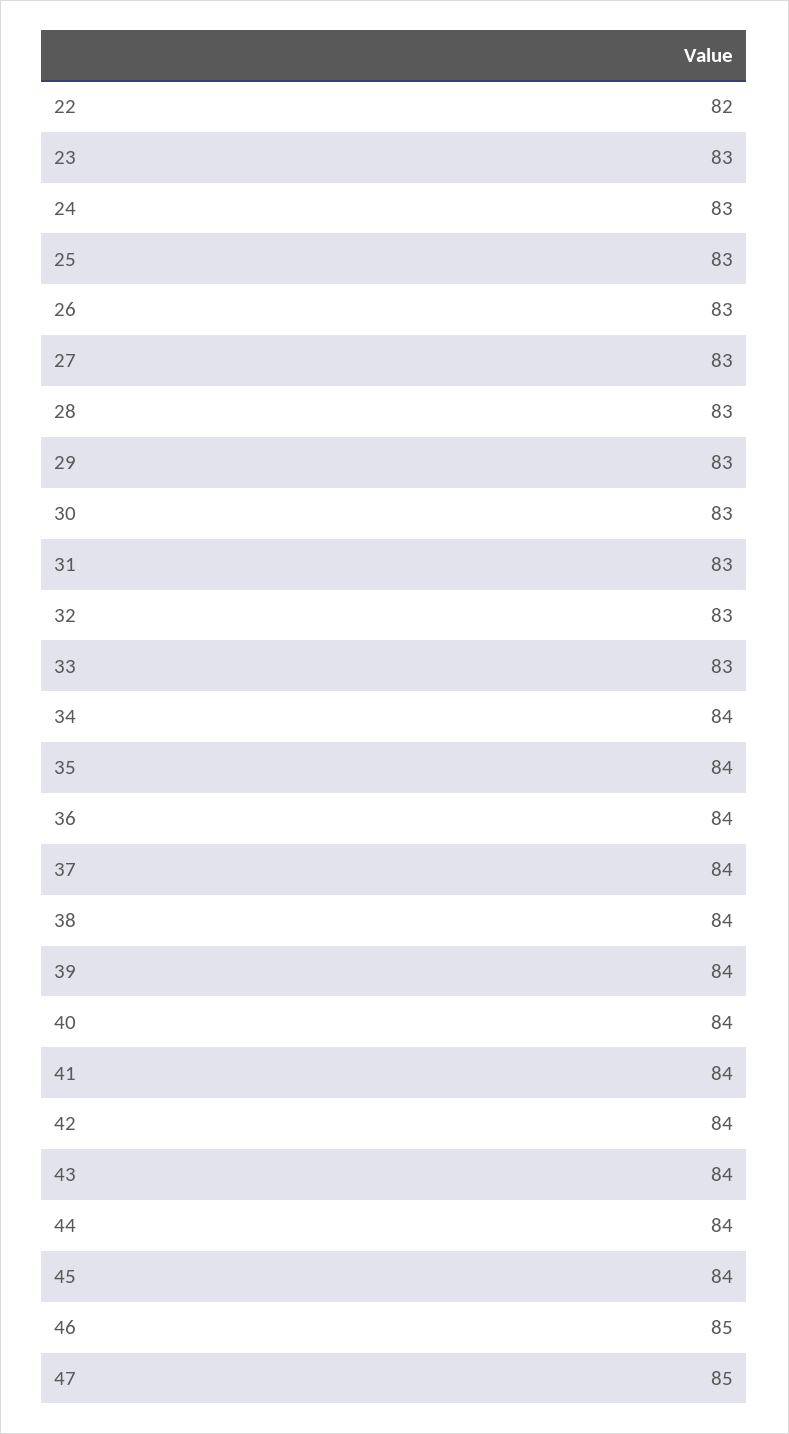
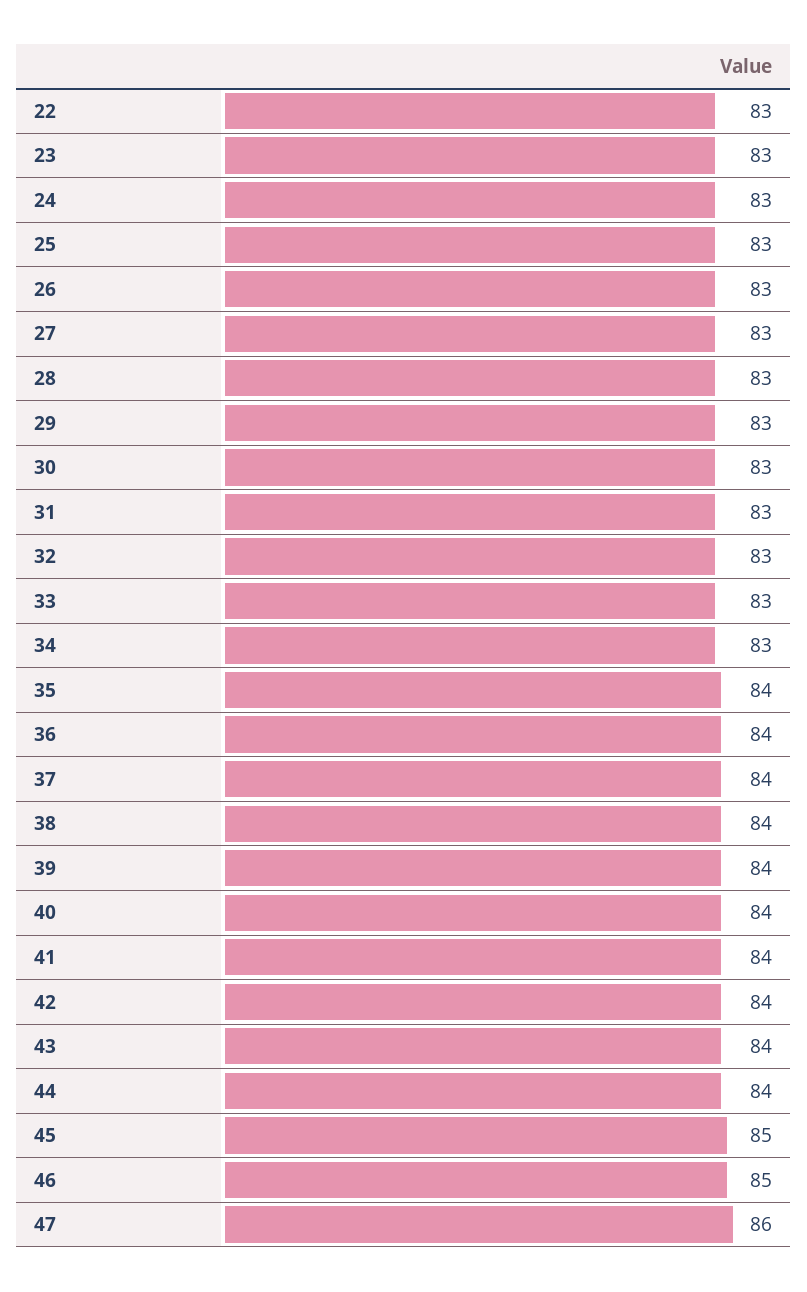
22: 82 -> 83
34: 84 -> 83
45: 84 -> 85
47: 85 -> 86

